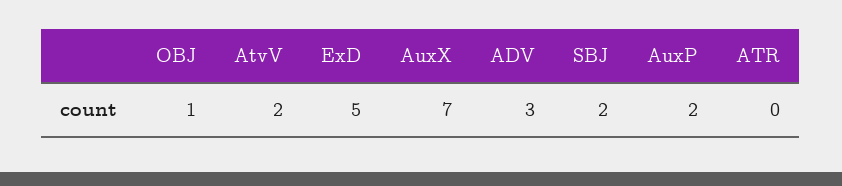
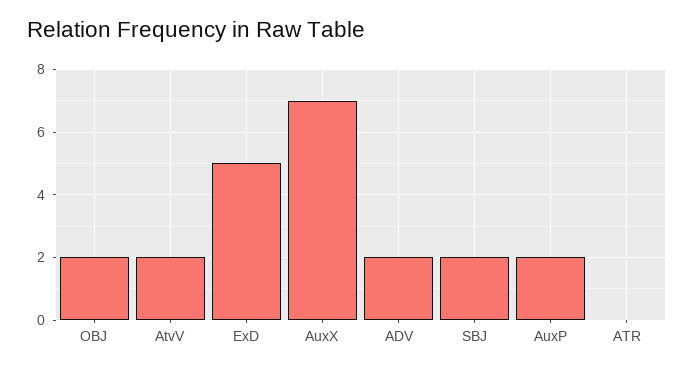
OBJ: 1 -> 2
ADV: 3 -> 2

